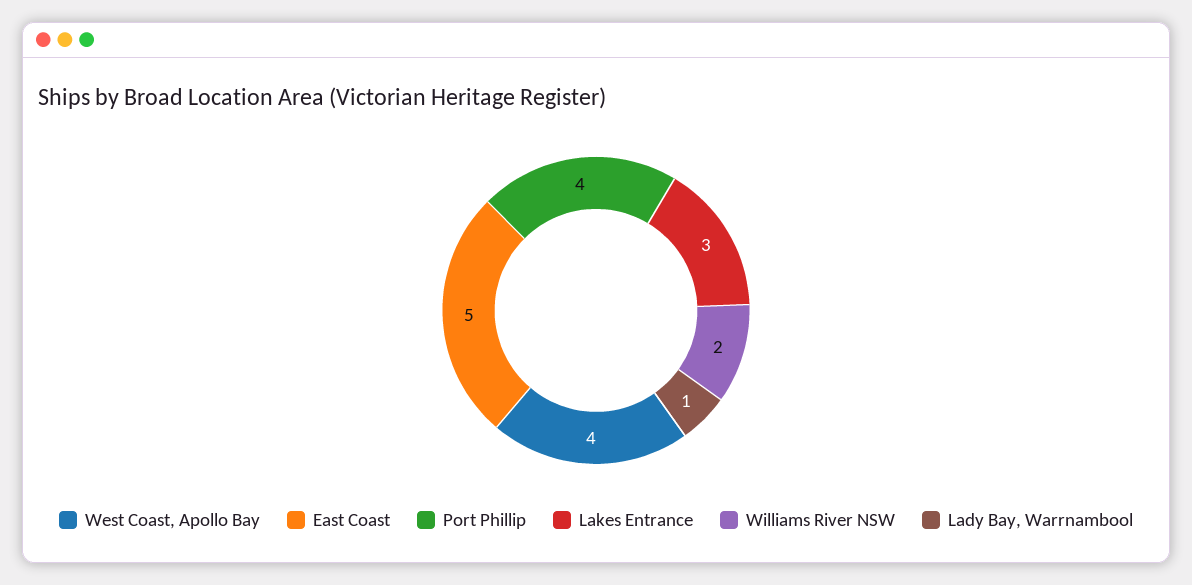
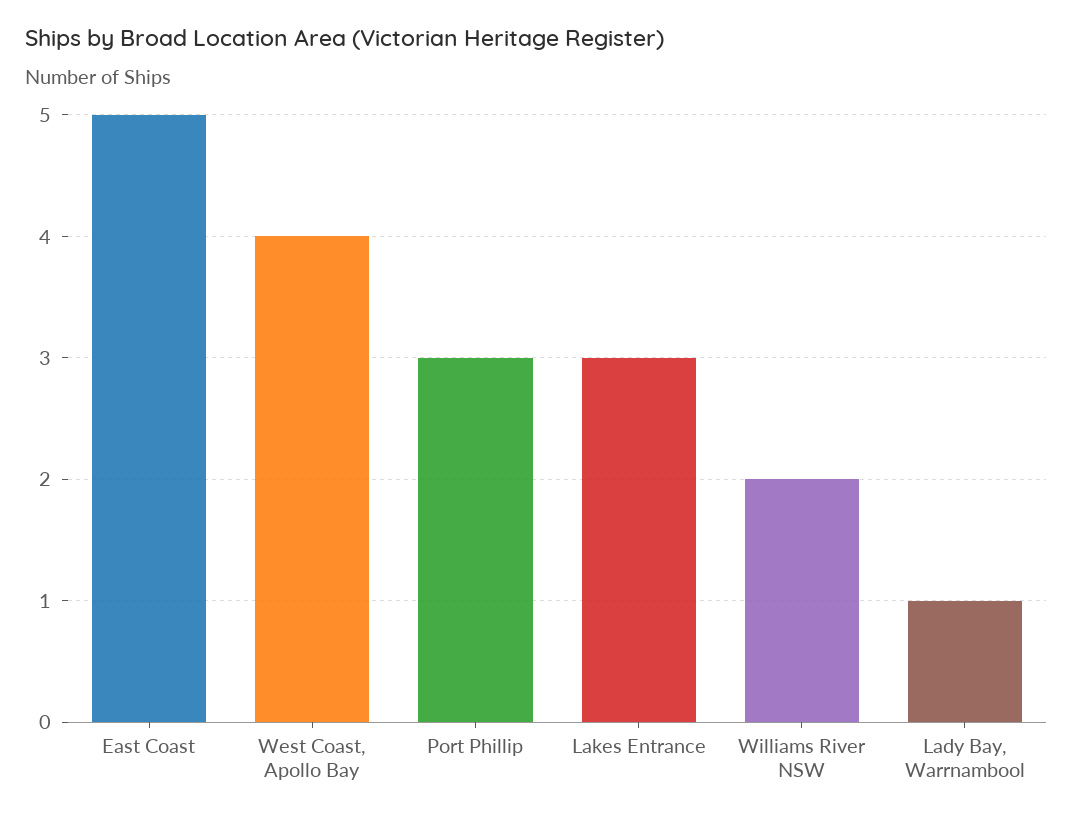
Port Phillip: 4 -> 3

